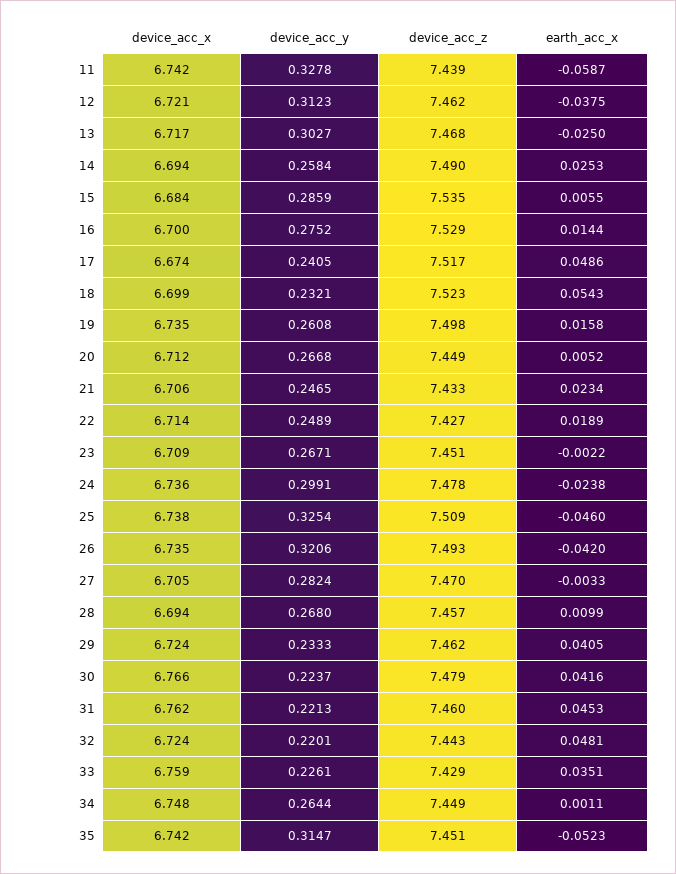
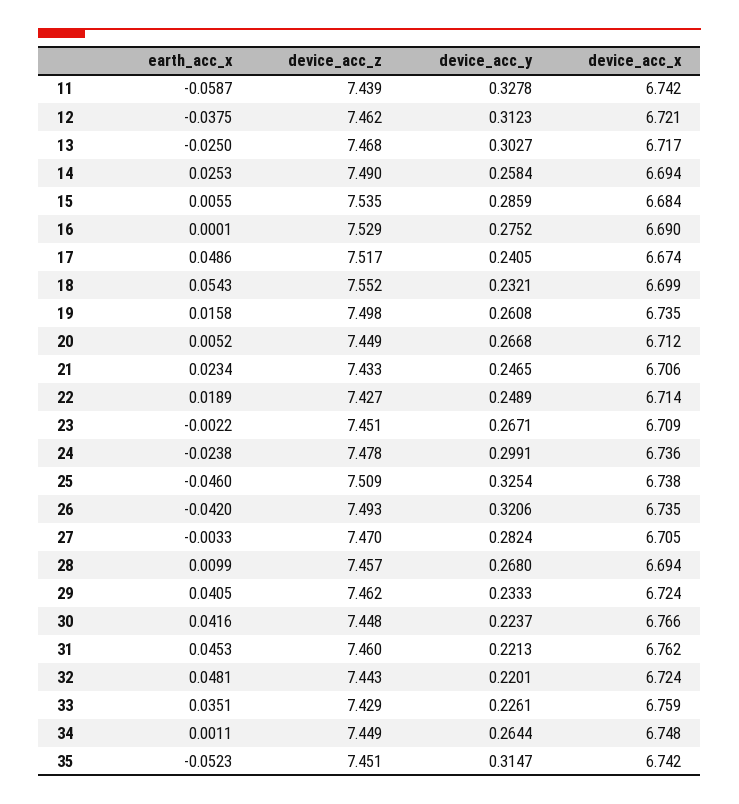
device_acc_x, 16: 6.7 -> 6.69
earth_acc_x, 16: 0.0144 -> 0.0001
device_acc_z, 18: 7.523 -> 7.552
device_acc_z, 30: 7.479 -> 7.448

